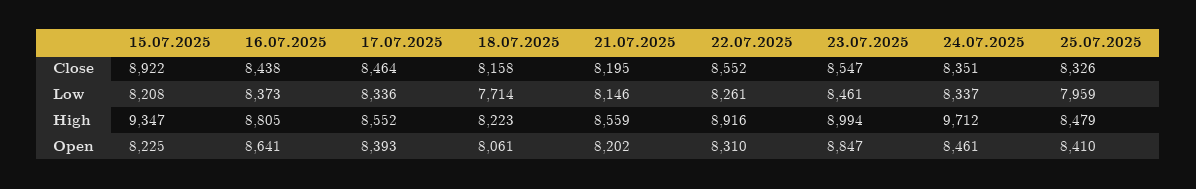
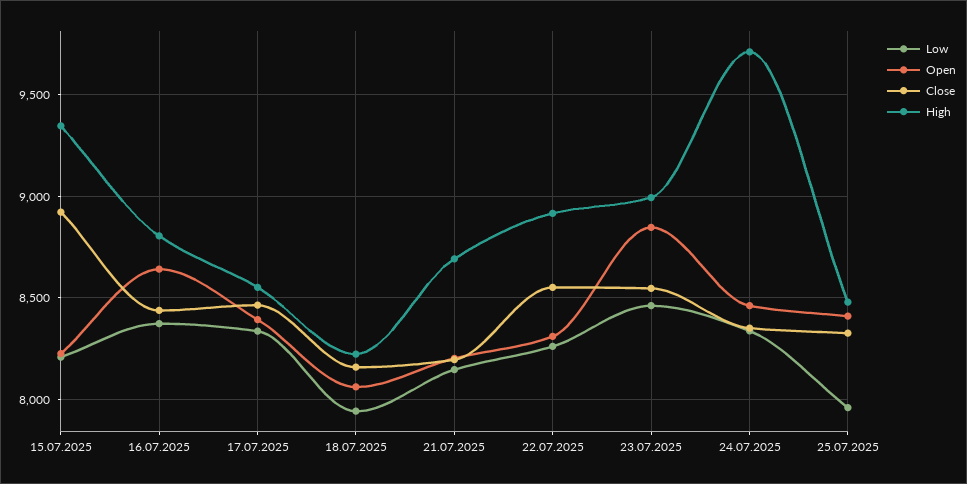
Low, 18.07.2025: 7714 -> 7950
High, 21.07.2025: 8559 -> 8700

